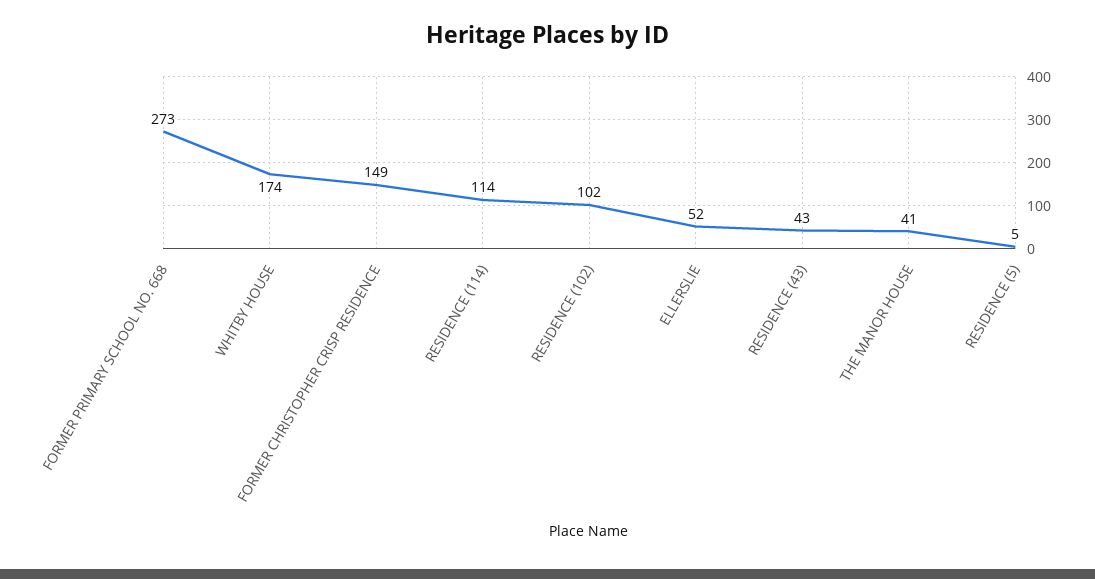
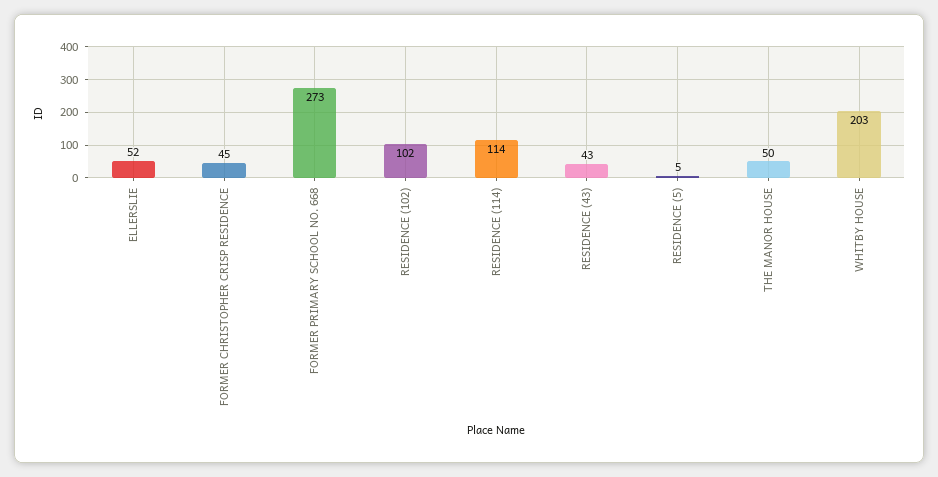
WHITBY HOUSE: 174 -> 203
FORMER CHRISTOPHER CRISP RESIDENCE: 149 -> 45
THE MANOR HOUSE: 41 -> 50

